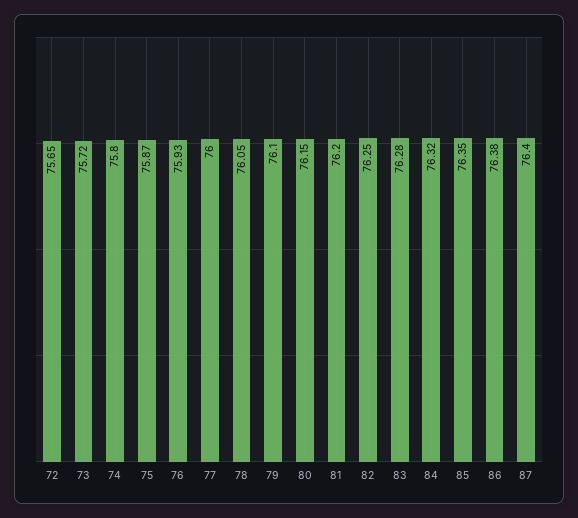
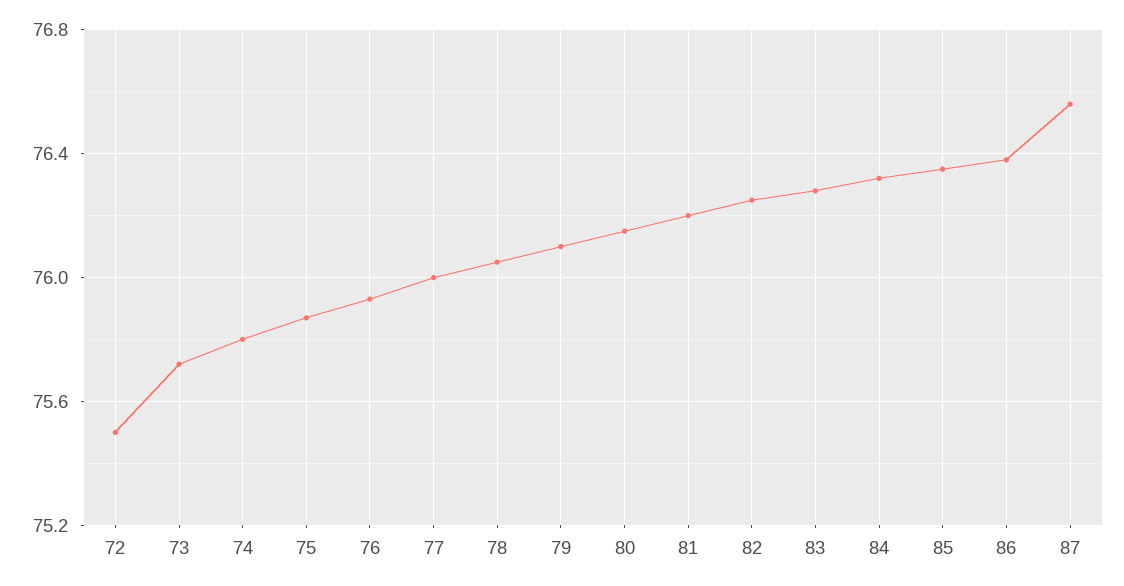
72: 75.65 -> 75.5
87: 76.4 -> 76.55

